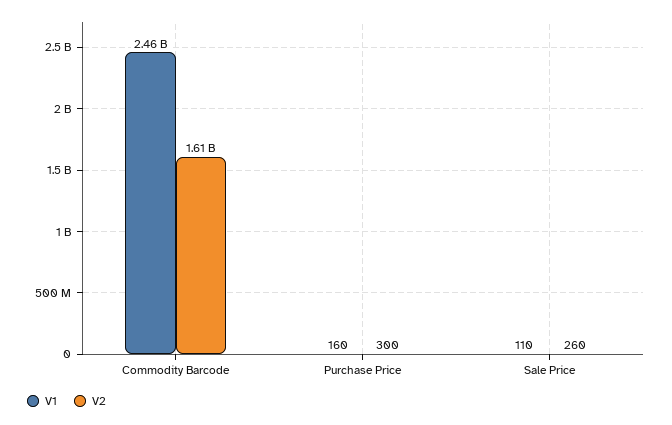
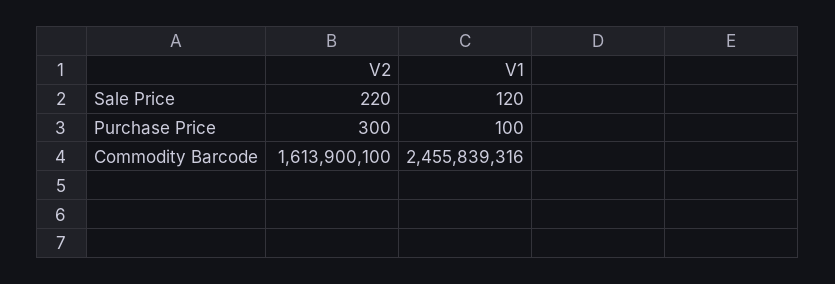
V1, Purchase Price: 160 -> 100
V1, Sale Price: 110 -> 120
V2, Sale Price: 260 -> 220

